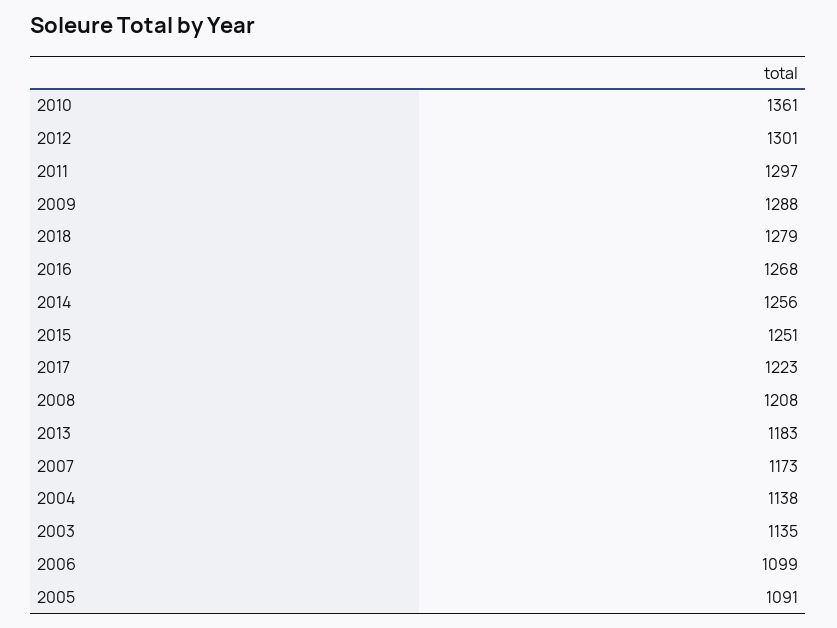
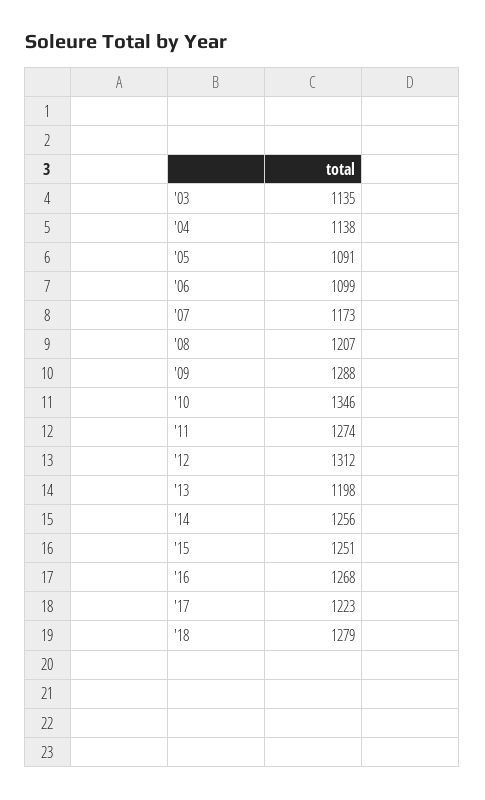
2010: 1361 -> 1346
2012: 1301 -> 1312
2011: 1297 -> 1274
2008: 1208 -> 1207
2013: 1183 -> 1198

